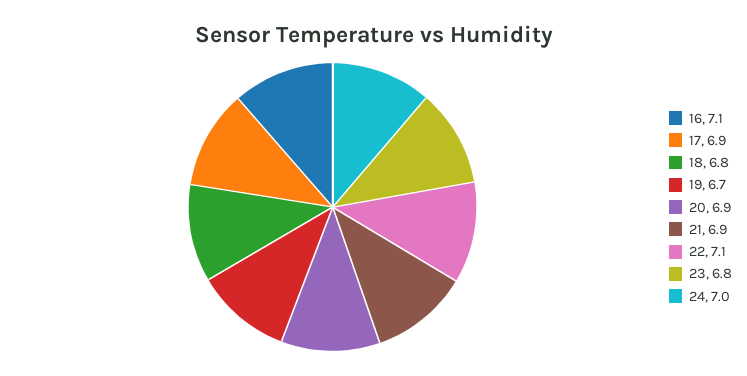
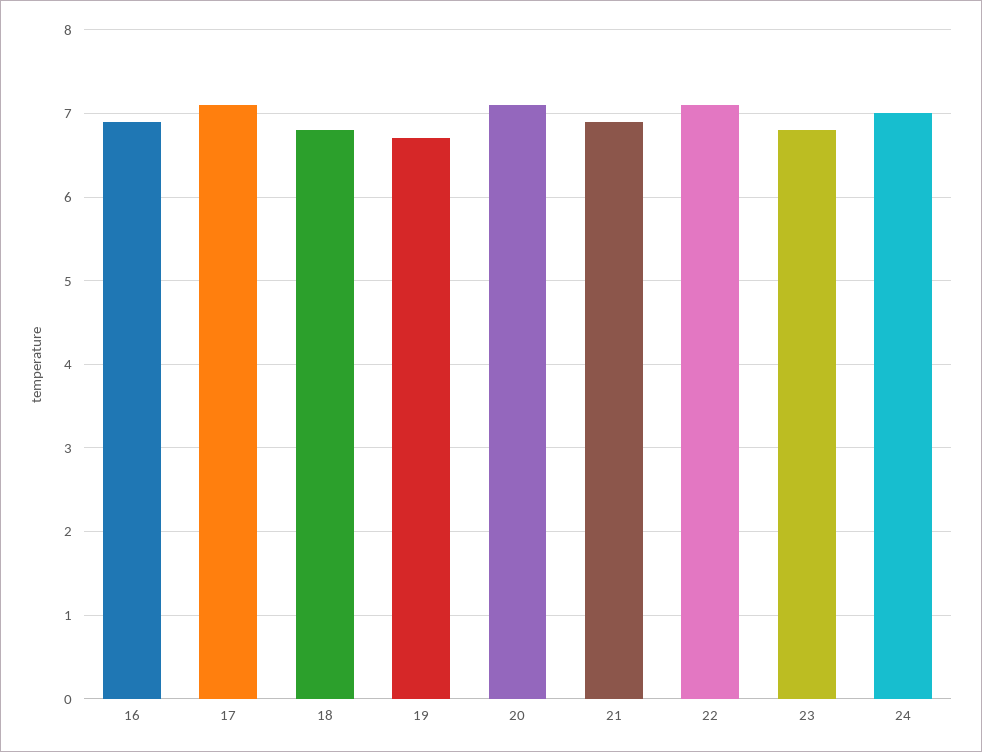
16: 7.1 -> 6.9
17: 6.9 -> 7.1
20: 6.9 -> 7.1

